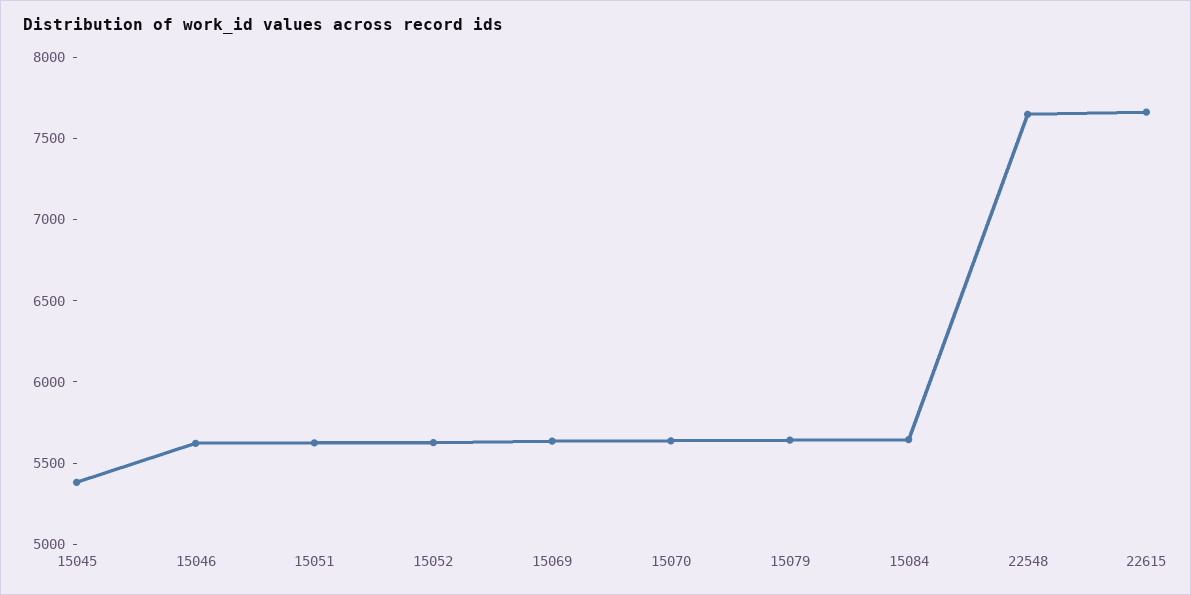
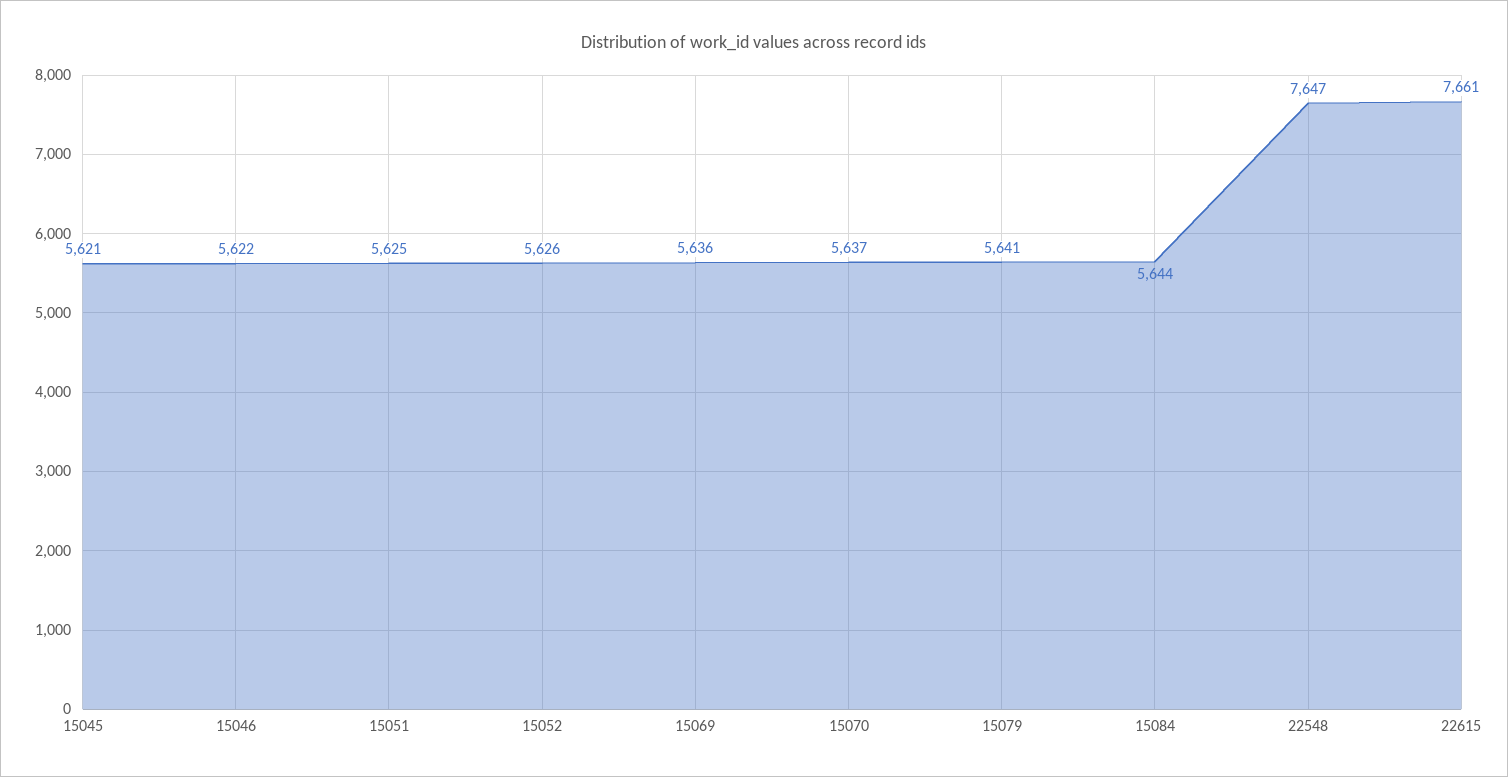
15045: 5400 -> 5621

